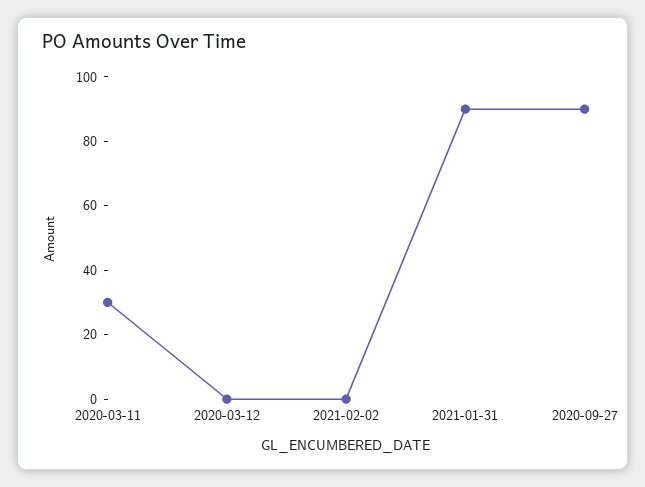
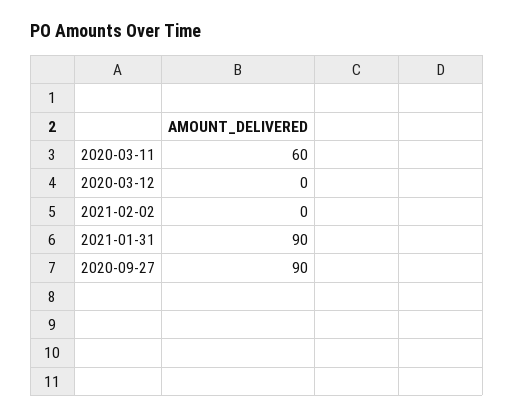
2020-03-11: 30 -> 60

